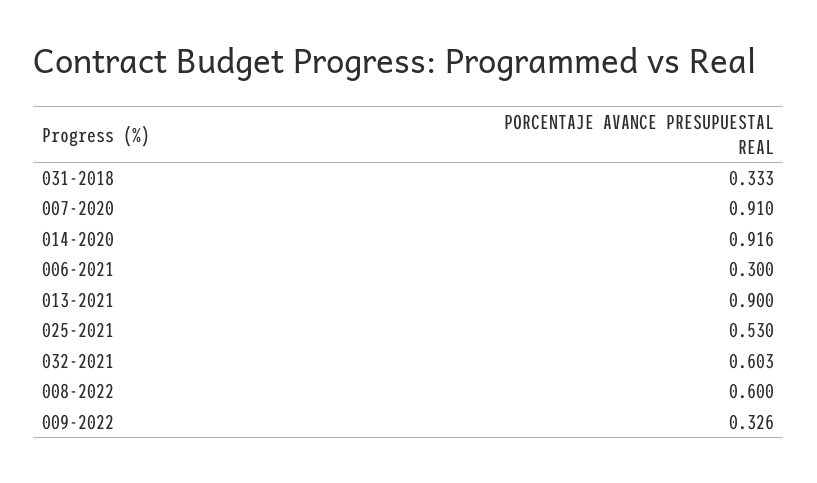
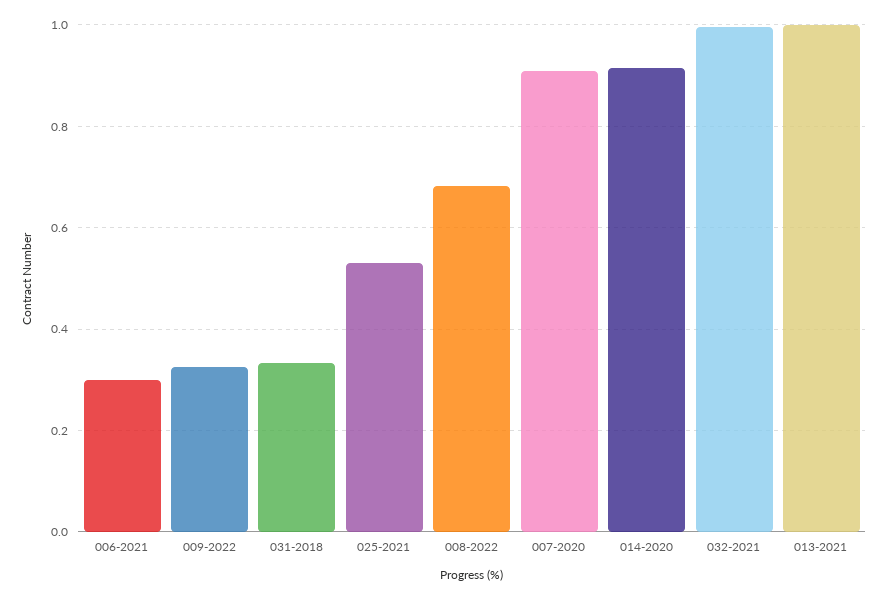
013-2021: 0.9 -> 1
032-2021: 0.603 -> 1
008-2022: 0.6 -> 0.68

